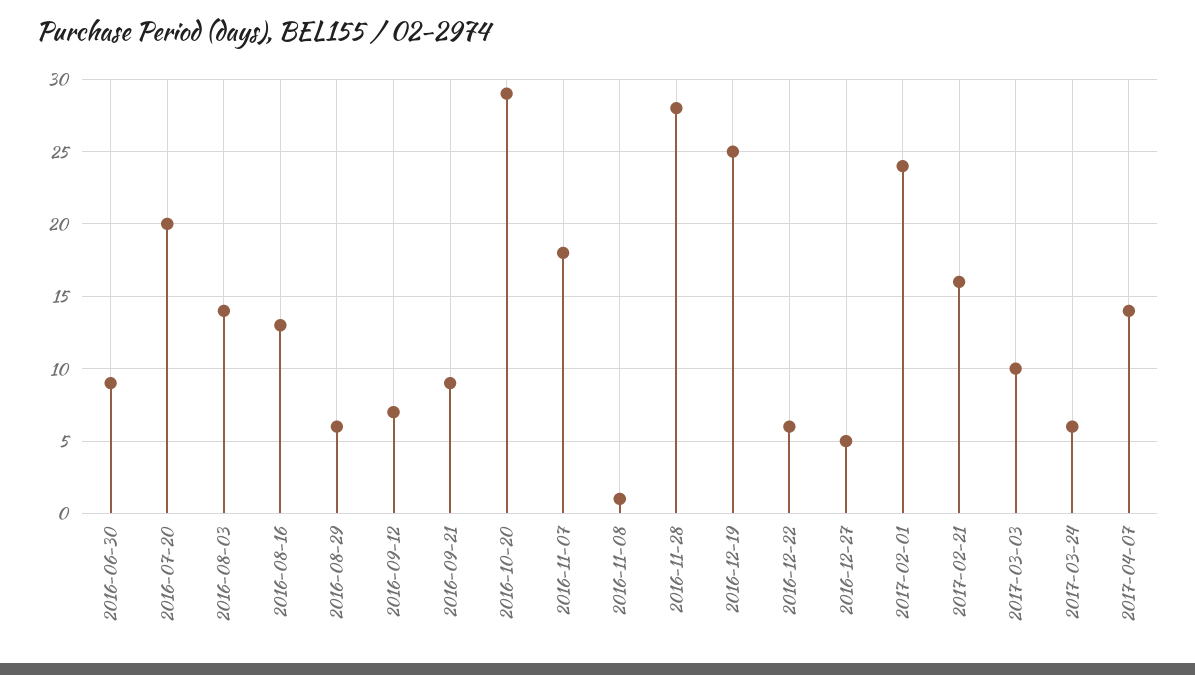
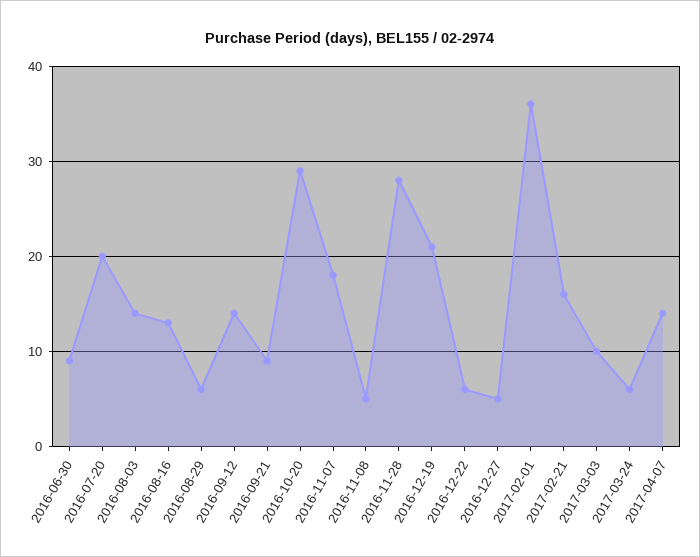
2016-09-12: 7 -> 14
2016-11-08: 1 -> 5
2016-12-19: 25 -> 21
2017-02-01: 24 -> 36

